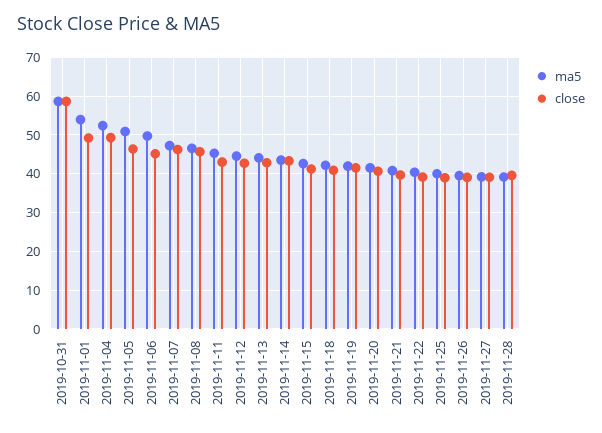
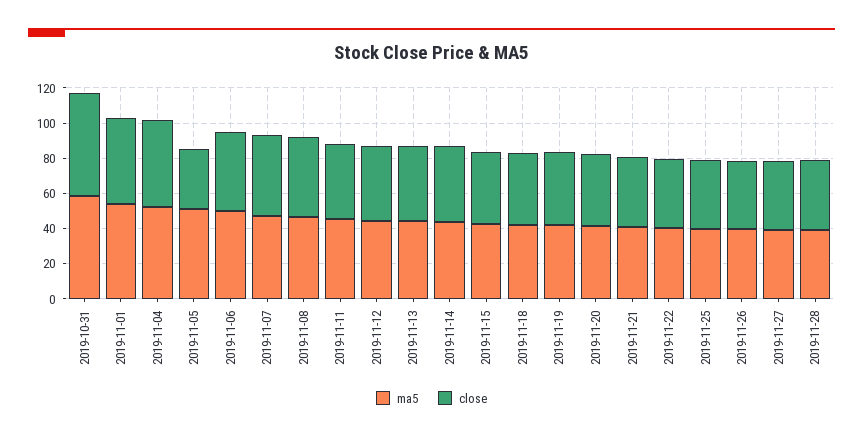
close, 2019-11-05: 46 -> 35

